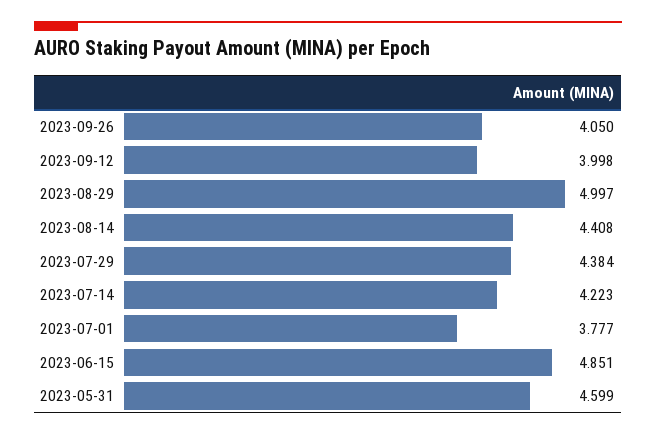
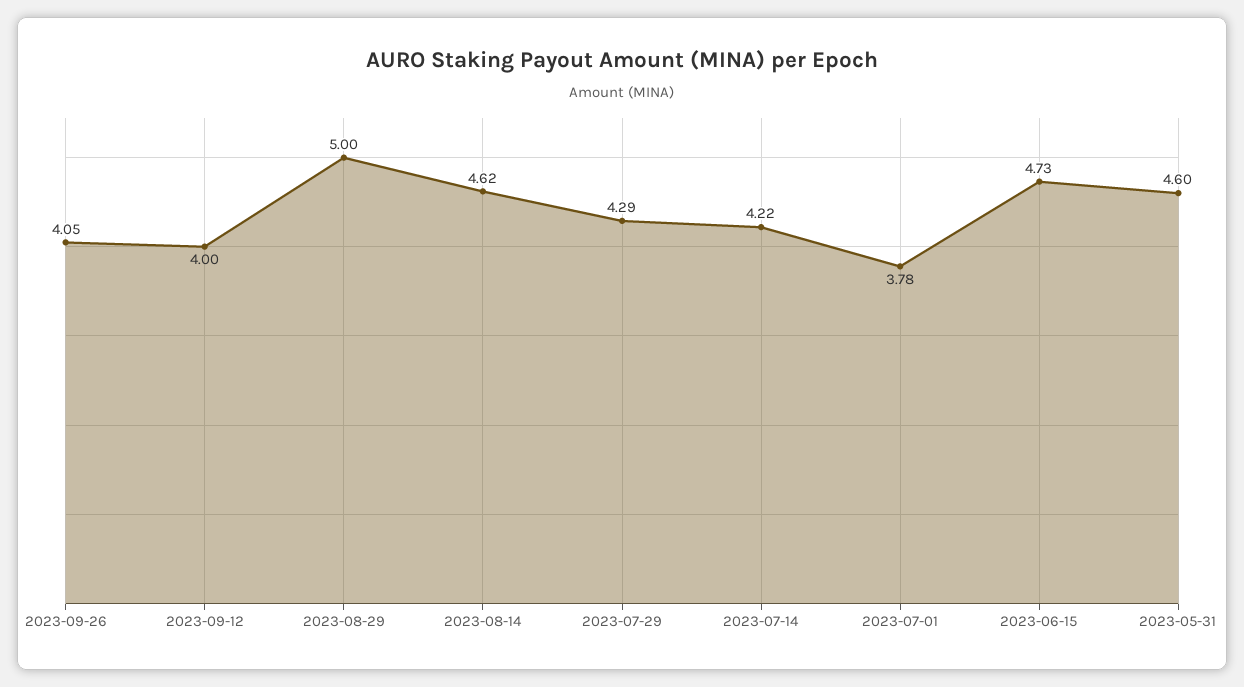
2023-08-14: 4.408 -> 4.62
2023-07-29: 4.384 -> 4.29
2023-06-15: 4.851 -> 4.73

